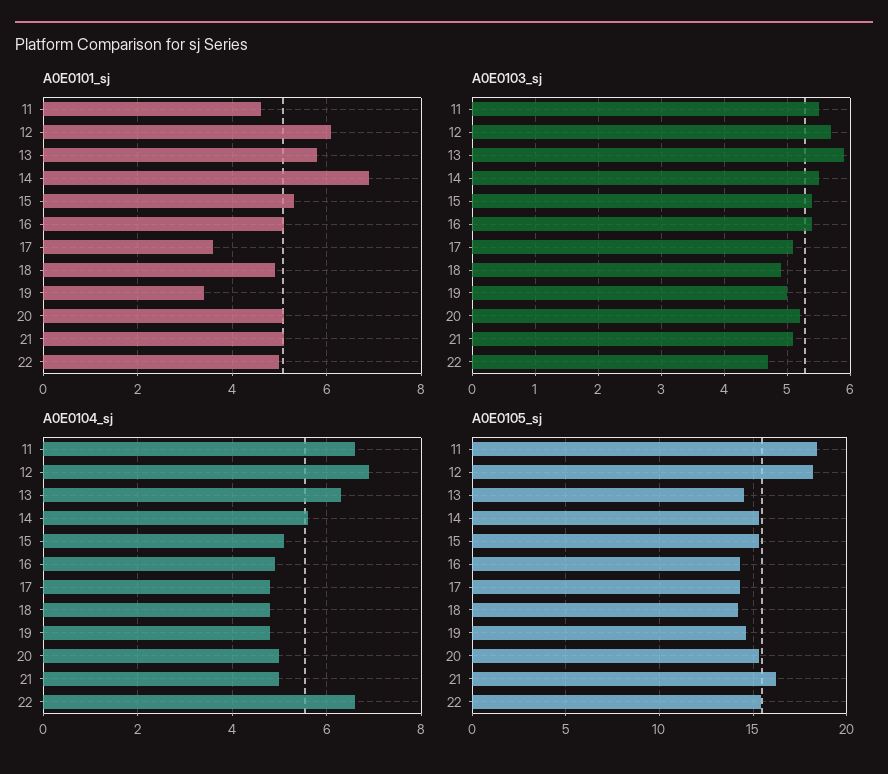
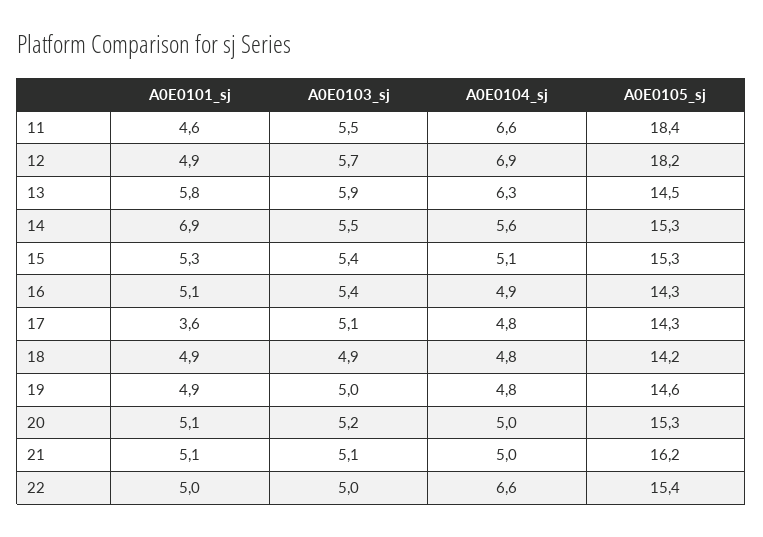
A0E0101_sj, 12: 6 -> 4.9
A0E0101_sj, 19: 3.5 -> 4.9
A0E0103_sj, 22: 4.7 -> 5

